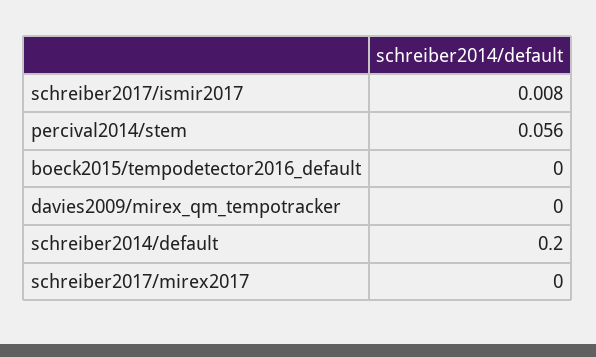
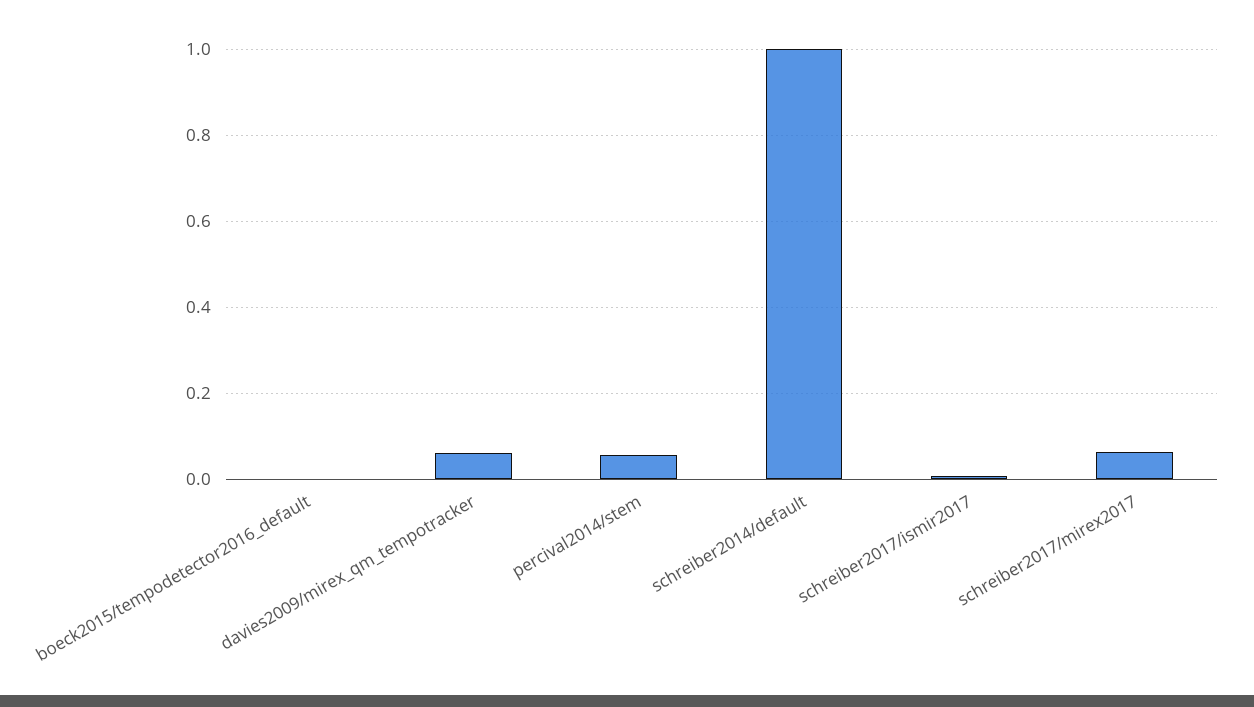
davies2009/mirex_qm_tempotracker: 0 -> 0.06
schreiber2014/default: 0.2 -> 1
schreiber2017/mirex2017: 0 -> 0.06

